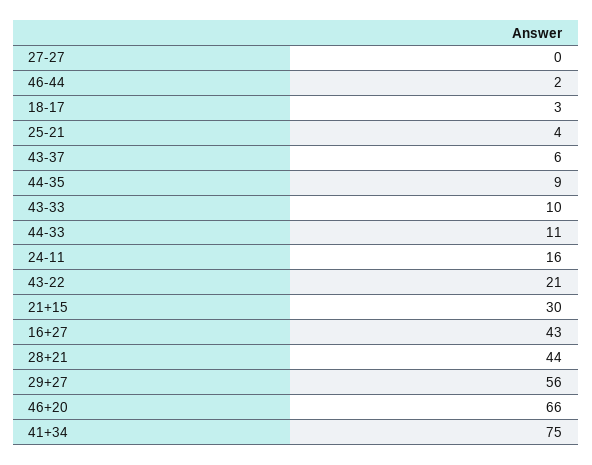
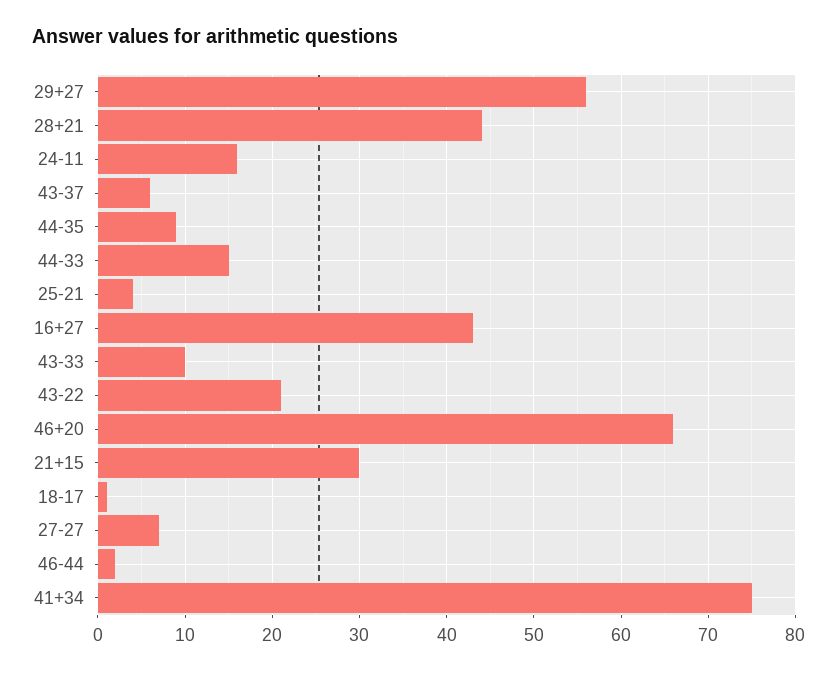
27-27: 0 -> 7
18-17: 3 -> 1
44-33: 11 -> 15

